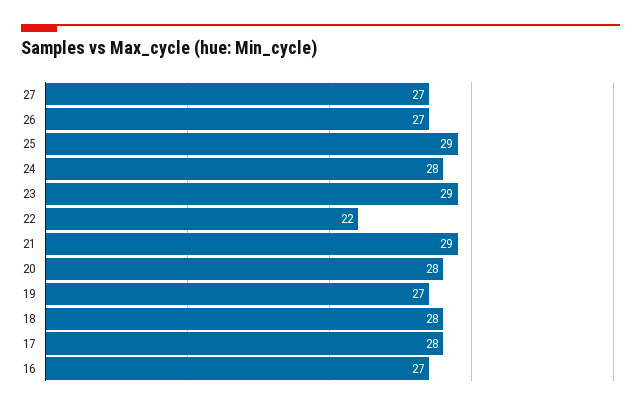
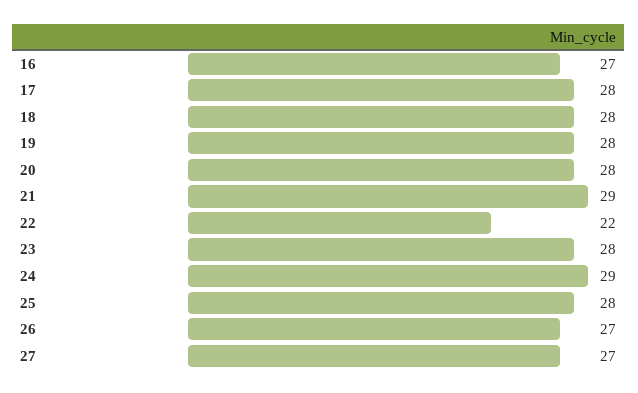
25: 29 -> 28
24: 28 -> 29
23: 29 -> 28
19: 27 -> 28

